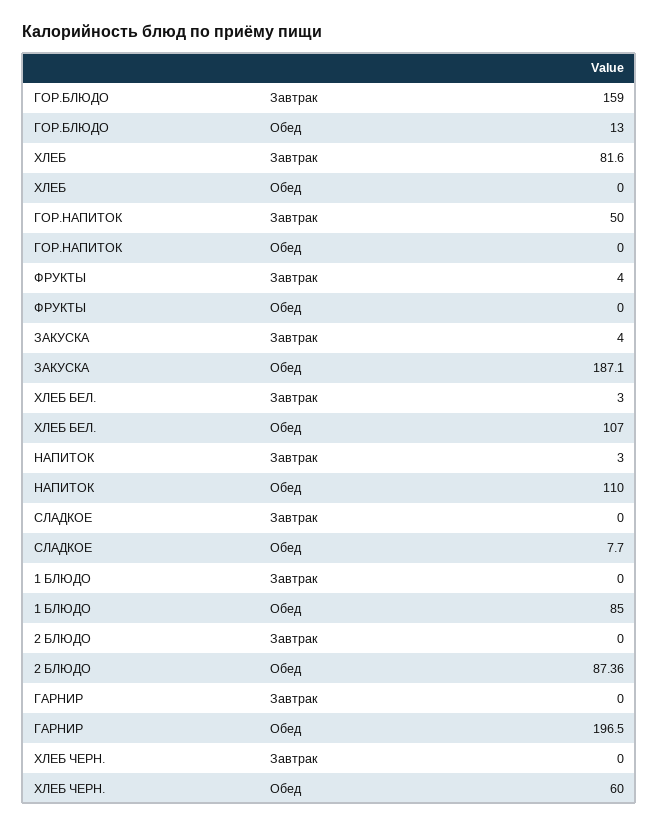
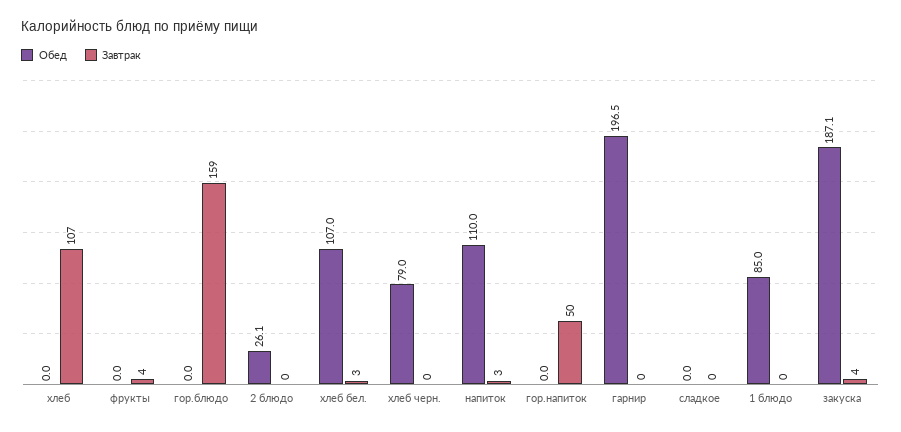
Обед, ГОР.БЛЮДО: 13 -> 0
Завтрак, ХЛЕБ: 81.6 -> 107
Обед, СЛАДКОЕ: 7.7 -> 0
Обед, 2 БЛЮДО: 87.36 -> 26.1
Обед, ХЛЕБ ЧЕРН.: 60 -> 79

